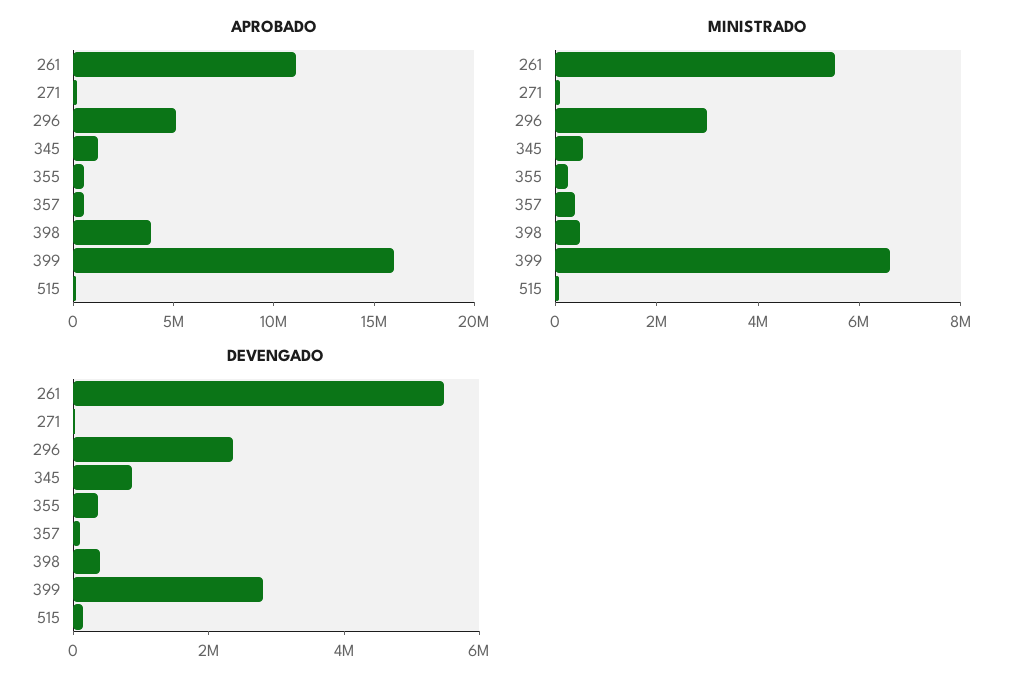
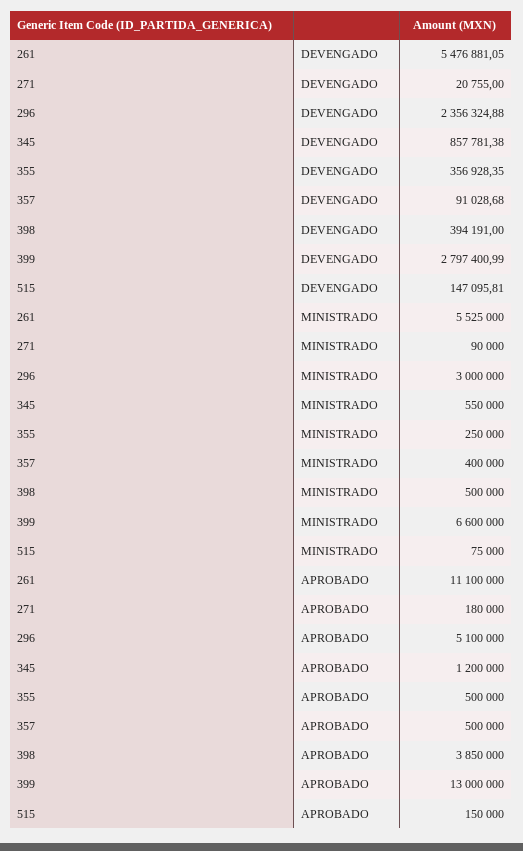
APROBADO, 399: 16000000 -> 13000000

